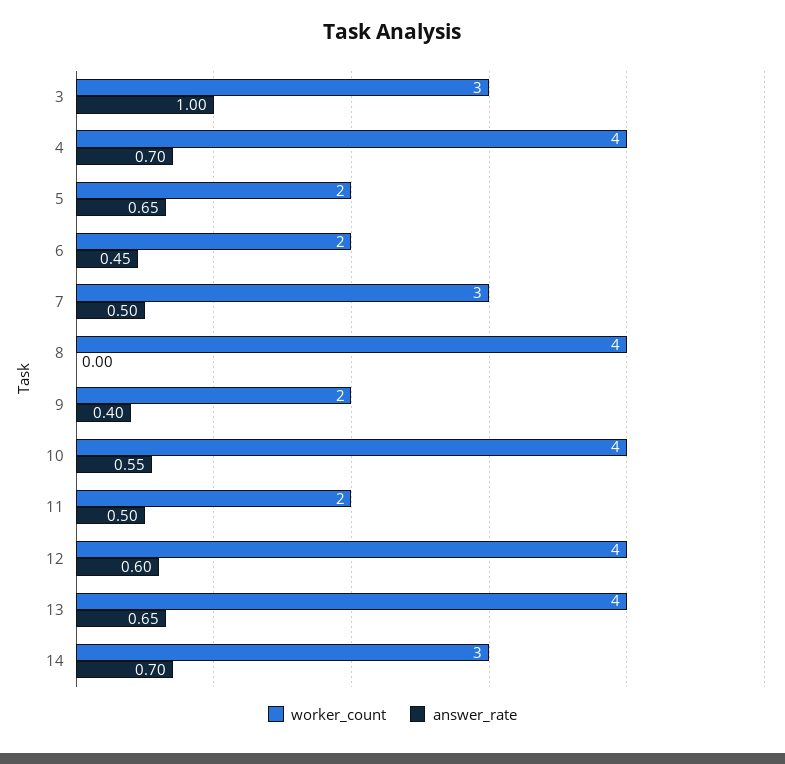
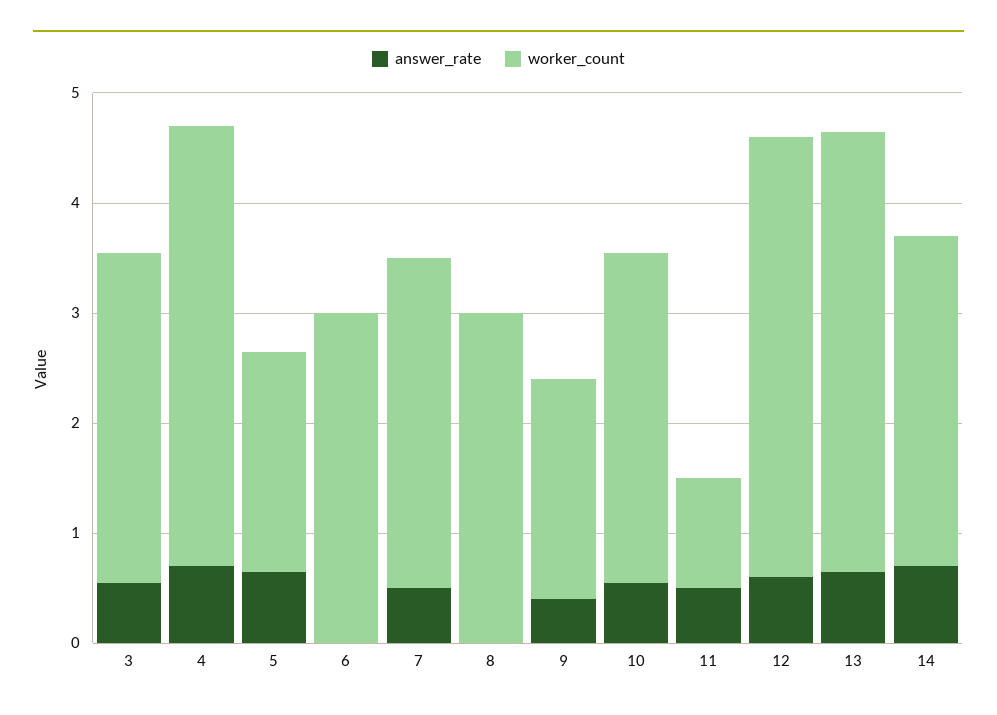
answer_rate, 3: 1 -> 0.6
worker_count, 6: 2 -> 3
answer_rate, 6: 0.45 -> 0
worker_count, 8: 4 -> 3
worker_count, 10: 4 -> 3
worker_count, 11: 2 -> 1

